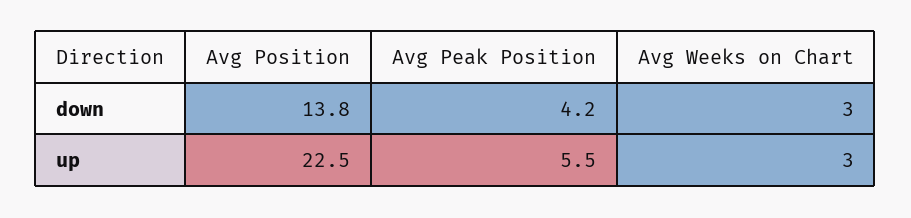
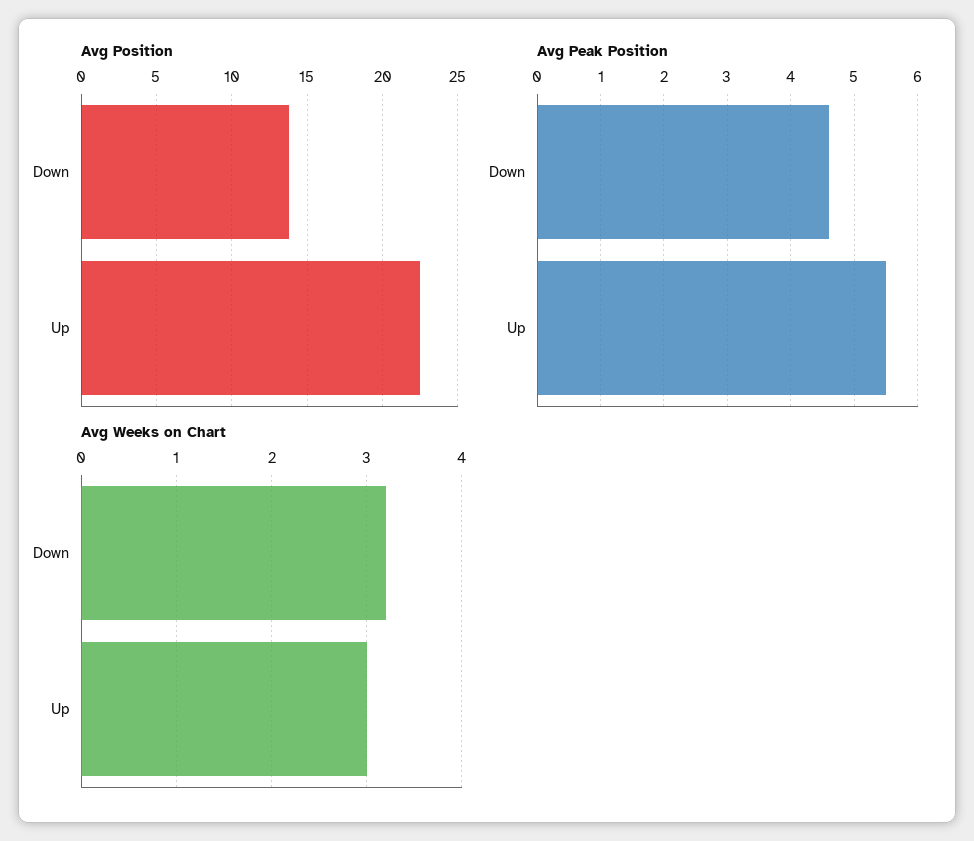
Avg Peak Position, down: 4.2 -> 4.6
Avg Weeks on Chart, down: 3 -> 3.2

